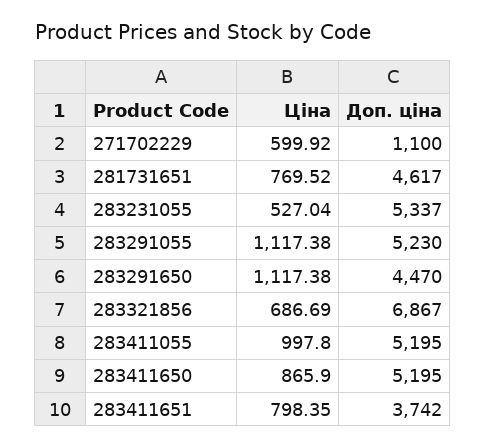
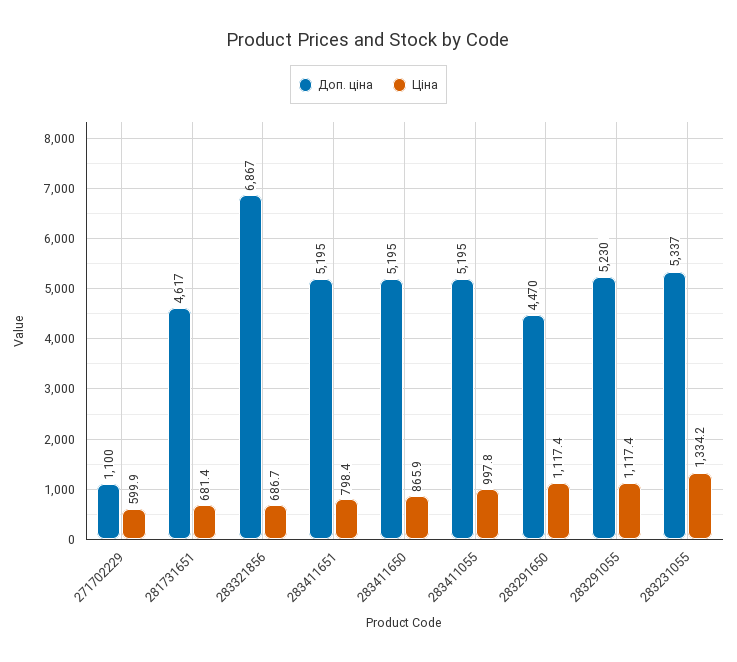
Ціна, 281731651: 769.52 -> 681.4
Ціна, 283231055: 527.04 -> 1334.2
Доп. ціна, 283411651: 3742 -> 5195

